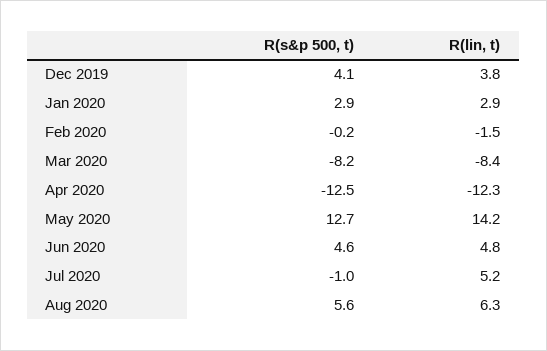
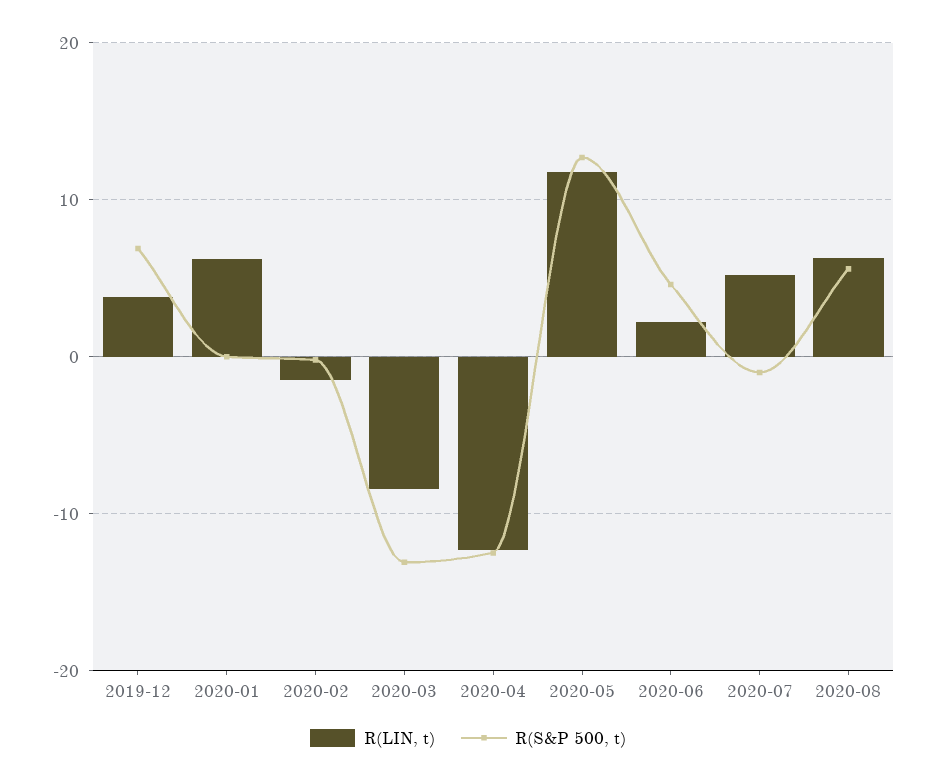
R(s&p 500, t), Dec 2019: 4.1 -> 7
R(s&p 500, t), Jan 2020: 2.9 -> 0
R(lin, t), Jan 2020: 2.9 -> 6
R(s&p 500, t), Mar 2020: -8.2 -> -13
R(lin, t), May 2020: 14.2 -> 12
R(lin, t), Jun 2020: 4.8 -> 2

